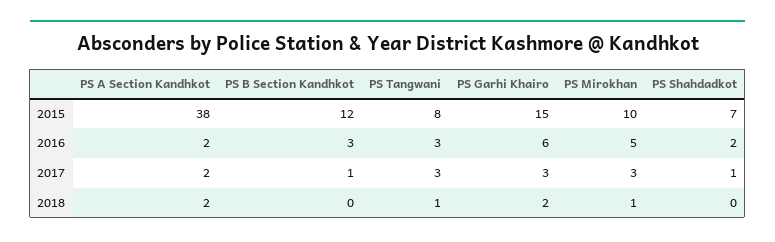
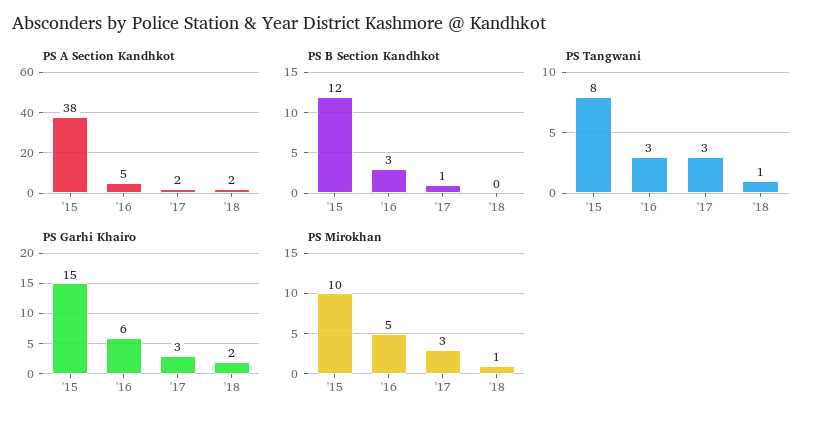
PS Shahdadkot, 2015: 7 -> none
PS A Section Kandhkot, 2016: 2 -> 5
PS Shahdadkot, 2016: 2 -> none
PS Shahdadkot, 2017: 1 -> none
PS Shahdadkot, 2018: 0 -> none

